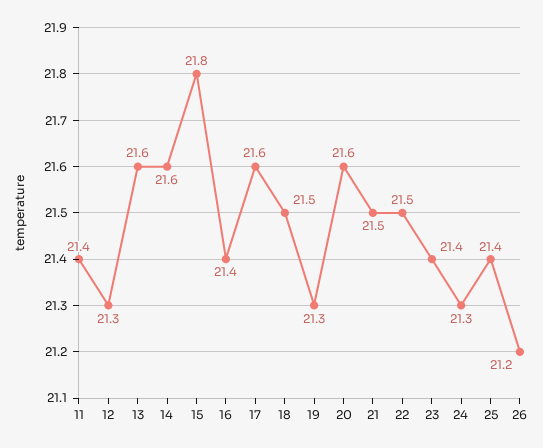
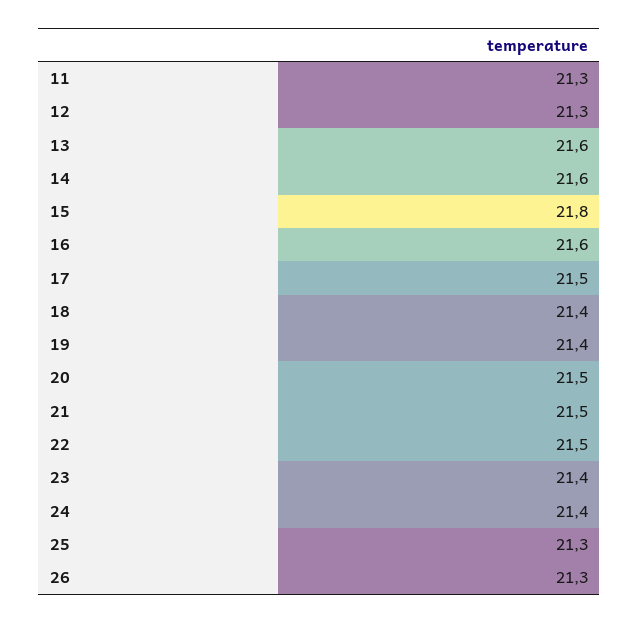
11: 21.4 -> 21.3
16: 21.4 -> 21.6
17: 21.6 -> 21.5
18: 21.5 -> 21.4
19: 21.3 -> 21.4
20: 21.6 -> 21.5
24: 21.3 -> 21.4
25: 21.4 -> 21.3
26: 21.2 -> 21.3

